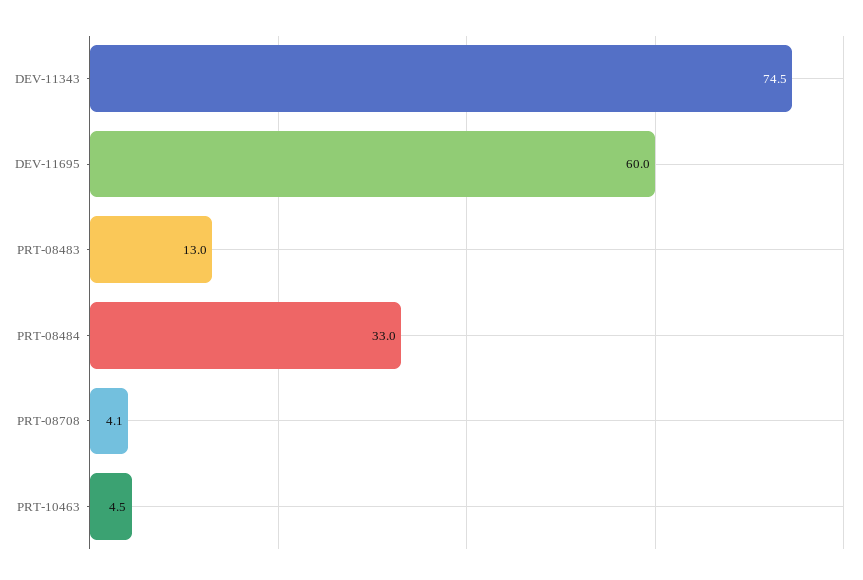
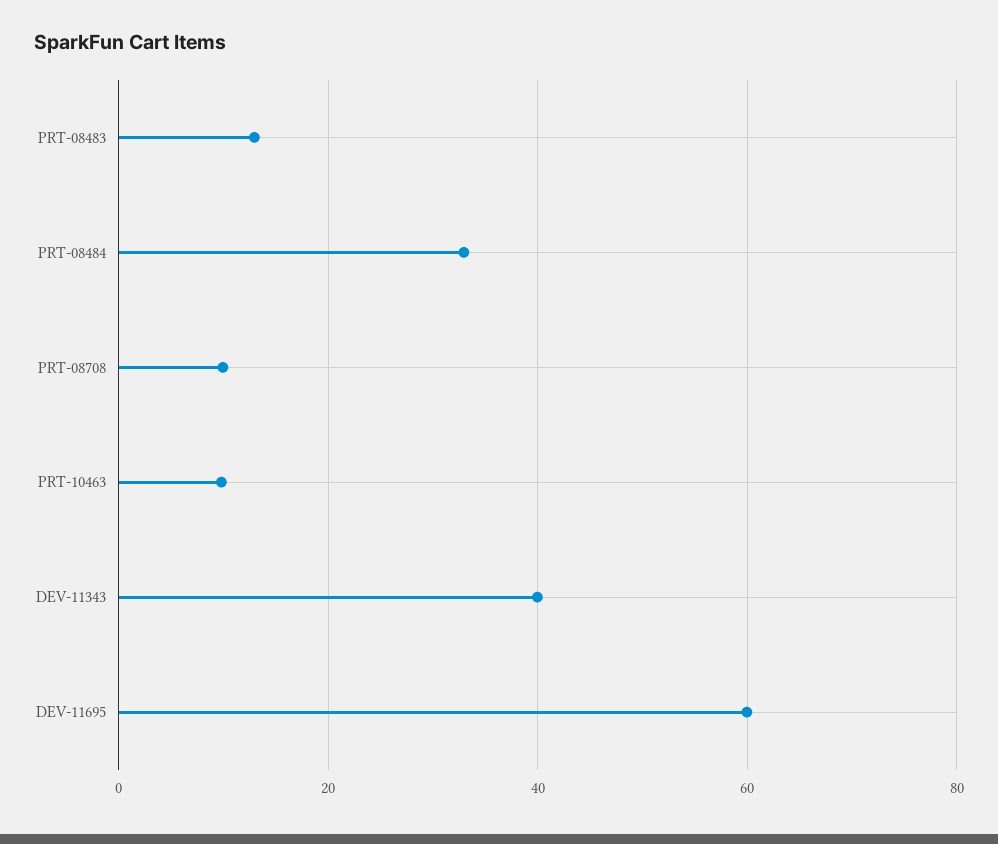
DEV-11343: 74.5 -> 40
PRT-08708: 4.1 -> 10
PRT-10463: 4.5 -> 10

